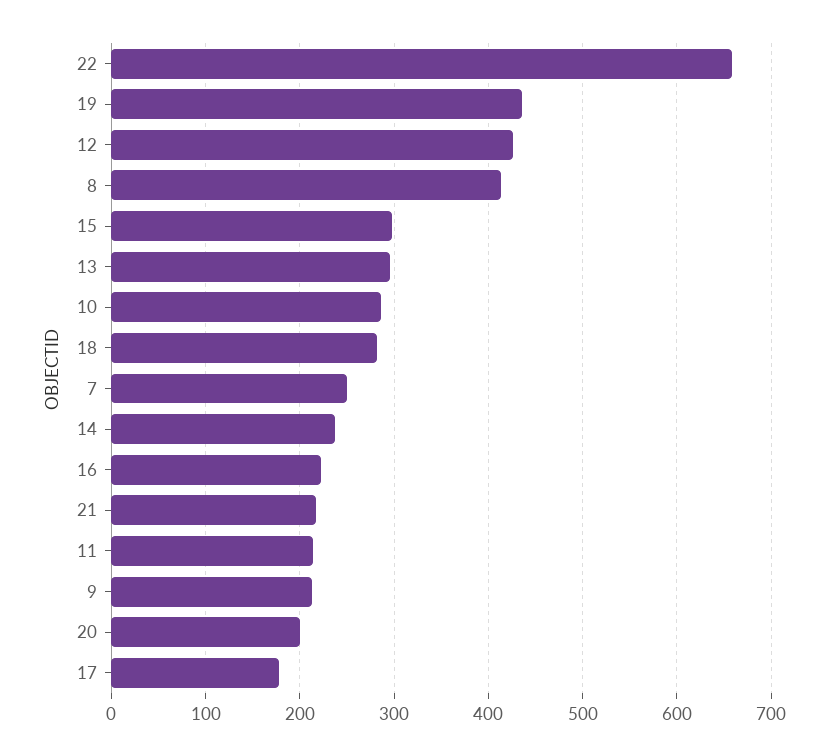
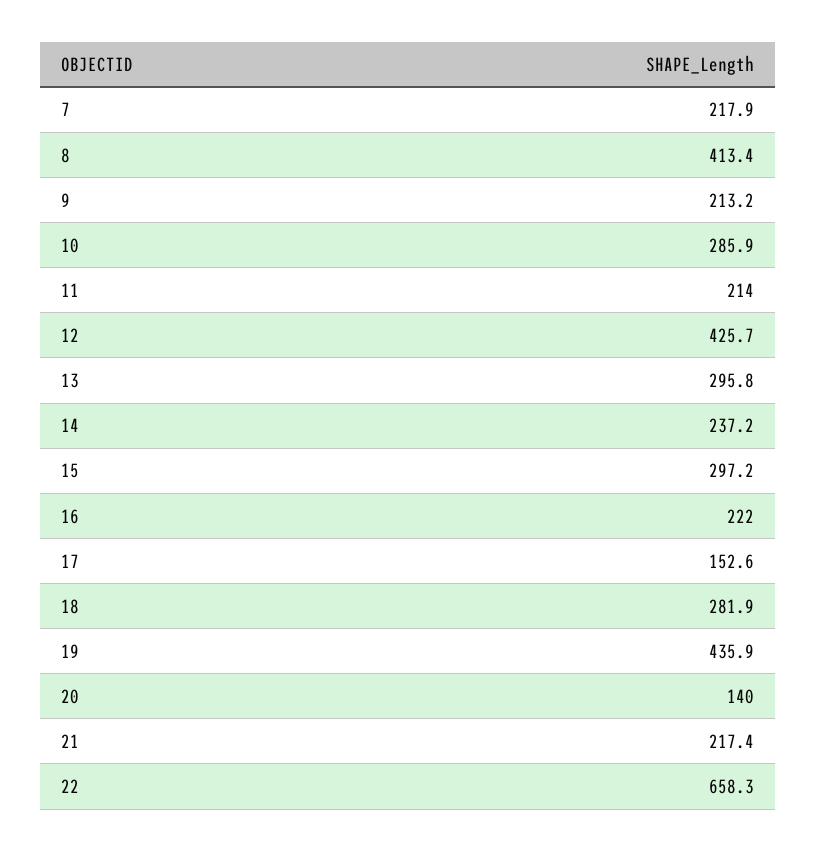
7: 250 -> 217.9
20: 200 -> 140
17: 180 -> 152.6

